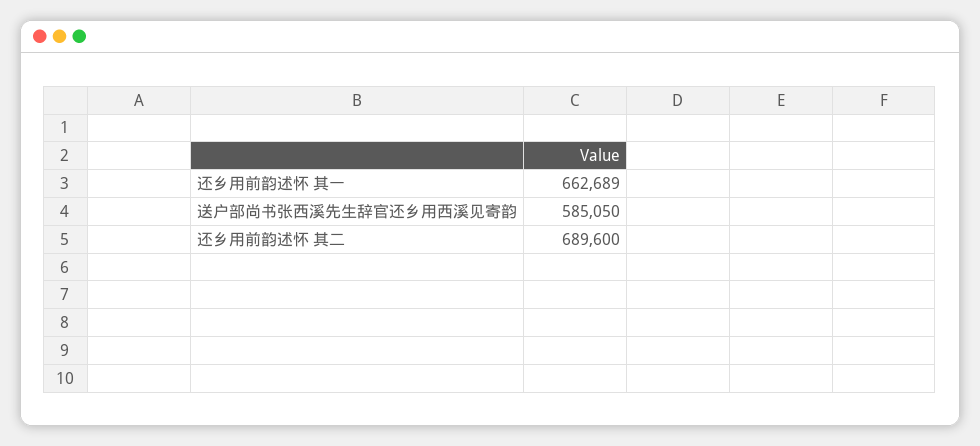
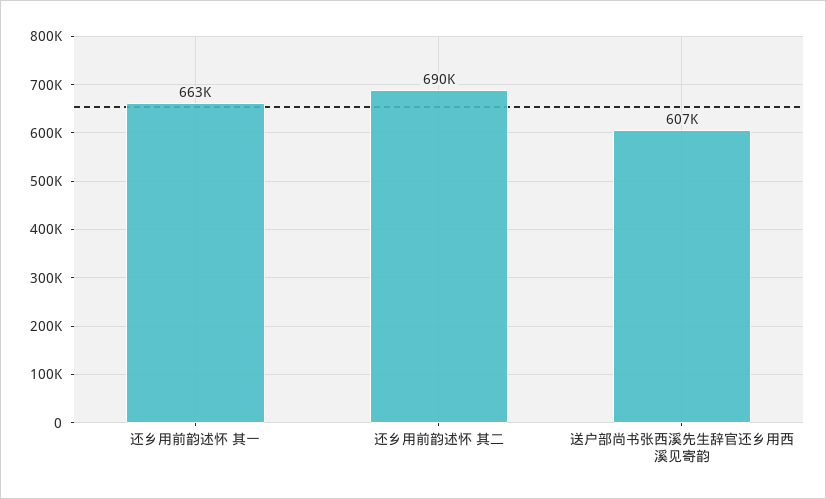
送户部尚书张西溪先生辞官还乡用西溪见寄韵: 585050 -> 607000

